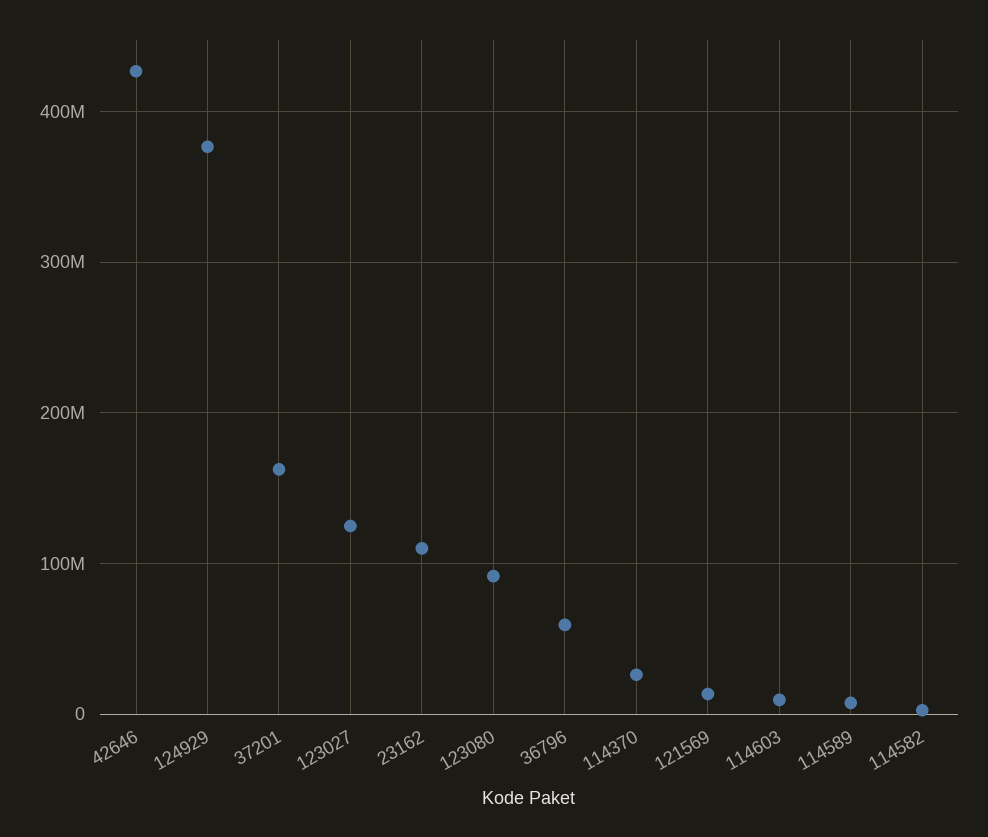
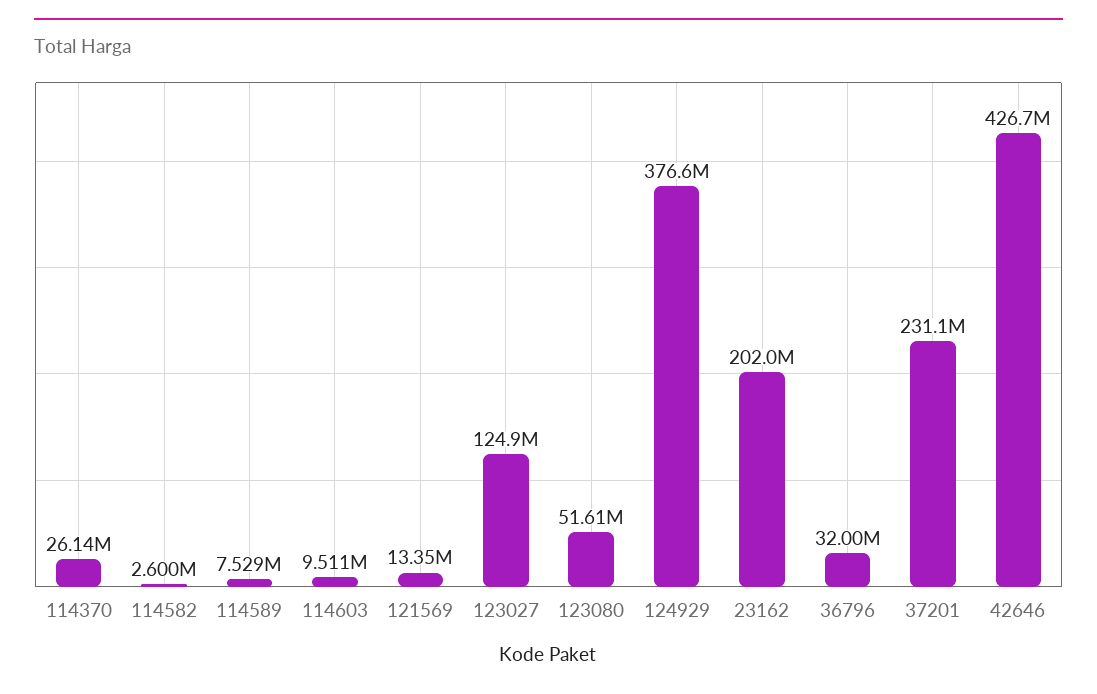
37201: 160000000 -> 231100000
23162: 110000000 -> 202000000
123080: 90000000 -> 51610000
36796: 60000000 -> 32000000

